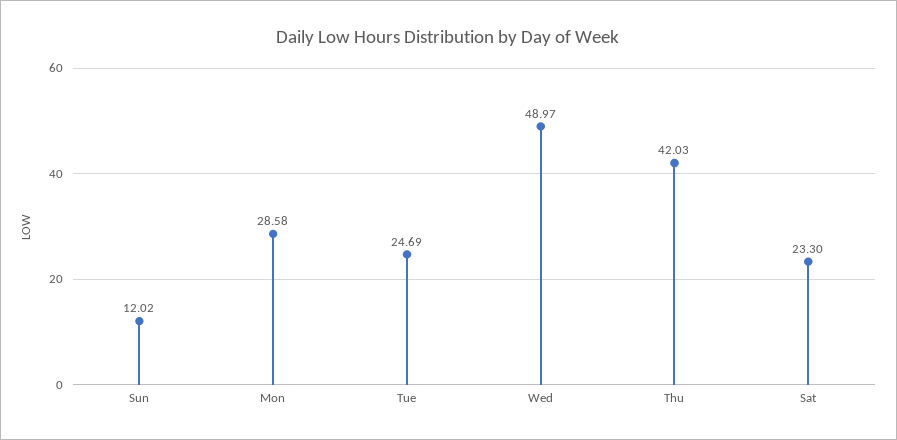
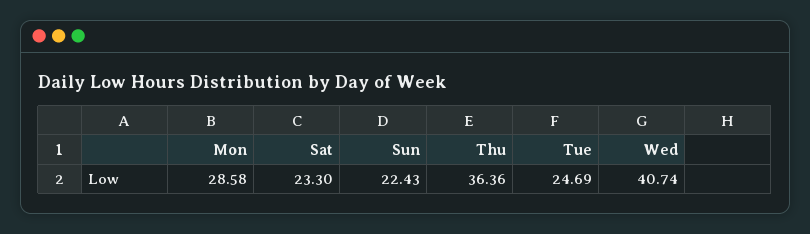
Sun: 12.02 -> 22.43
Wed: 48.97 -> 40.74
Thu: 42.03 -> 36.36

